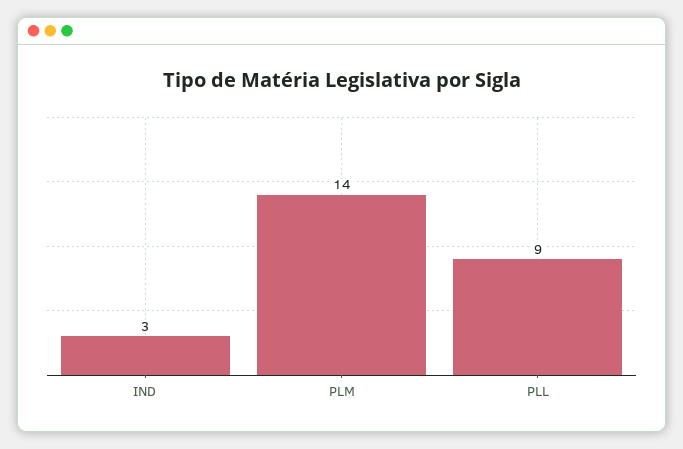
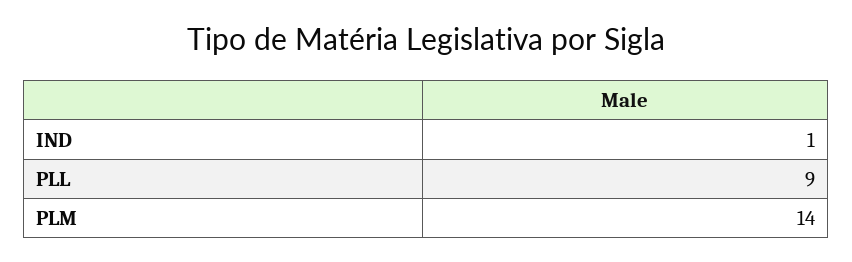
IND: 3 -> 1

